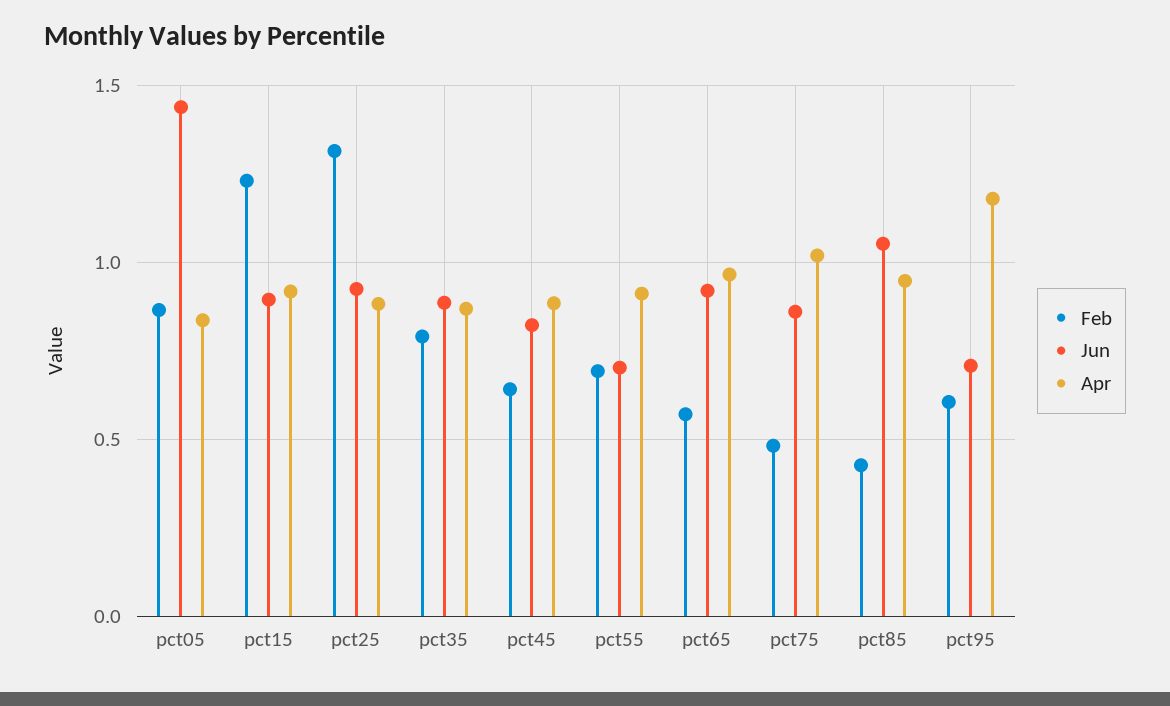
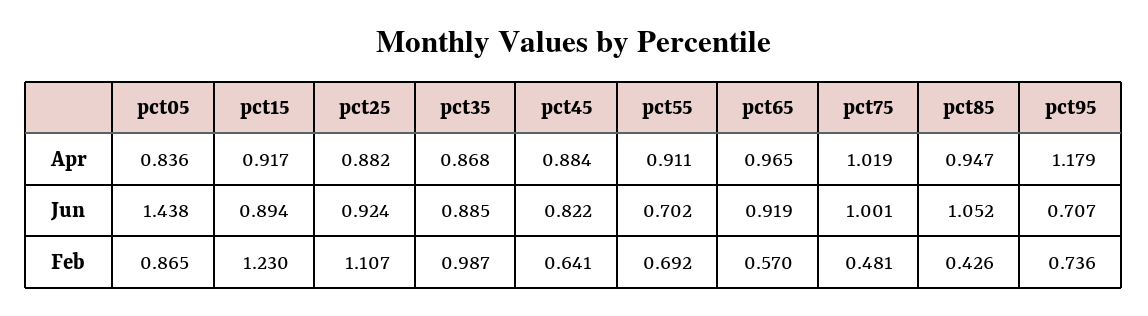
Feb, pct25: 1.3 -> 1.107
Feb, pct35: 0.8 -> 0.987
Jun, pct75: 0.85 -> 1.001
Feb, pct95: 0.6 -> 0.736

